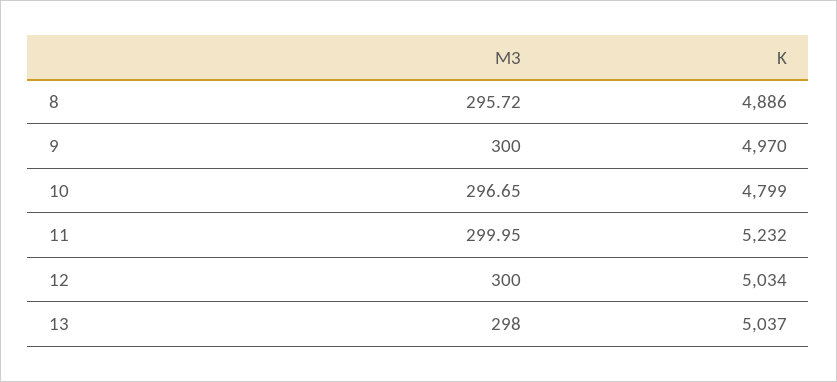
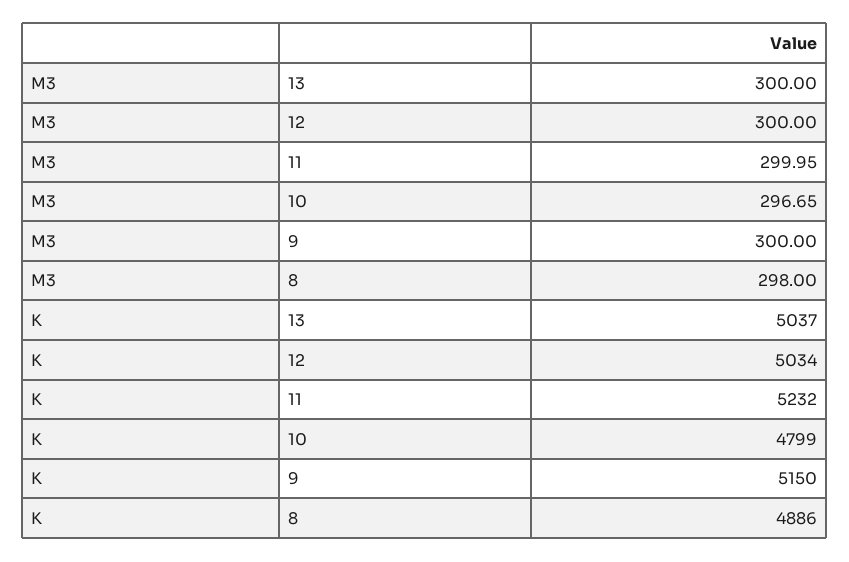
M3, 8: 295.72 -> 298
K, 9: 4970 -> 5150
M3, 13: 298 -> 300

